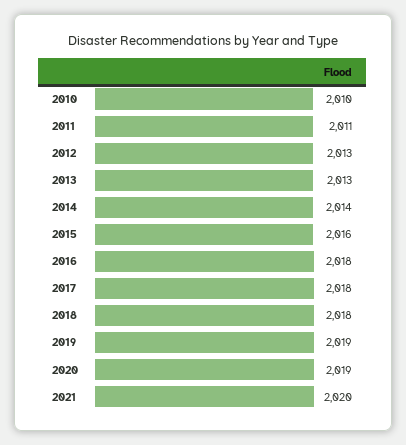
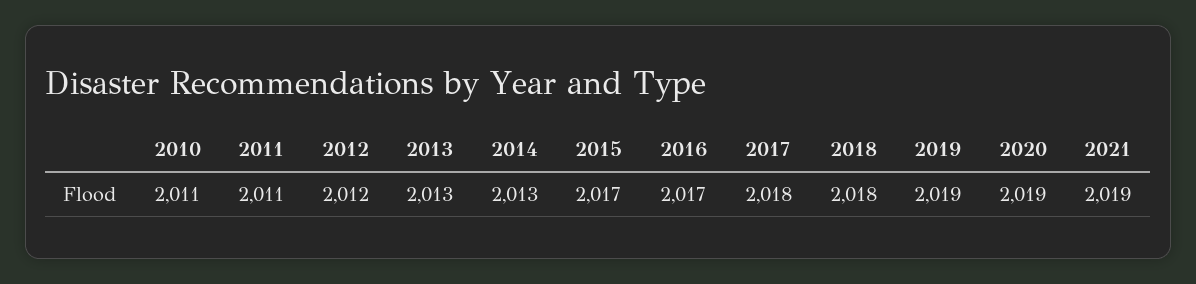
2010: 2010 -> 2011
2012: 2013 -> 2012
2014: 2014 -> 2013
2015: 2016 -> 2017
2016: 2018 -> 2017
2021: 2020 -> 2019

